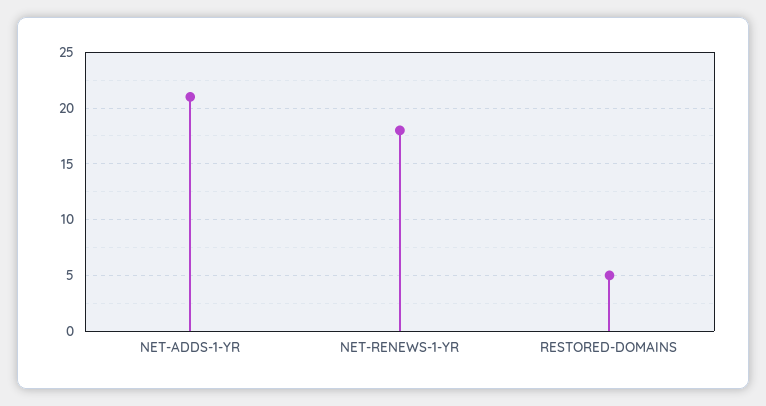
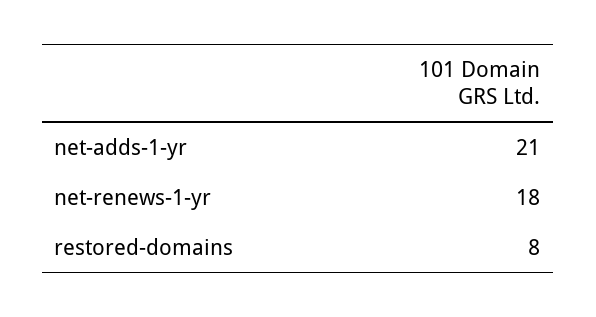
RESTORED-DOMAINS: 5 -> 8

